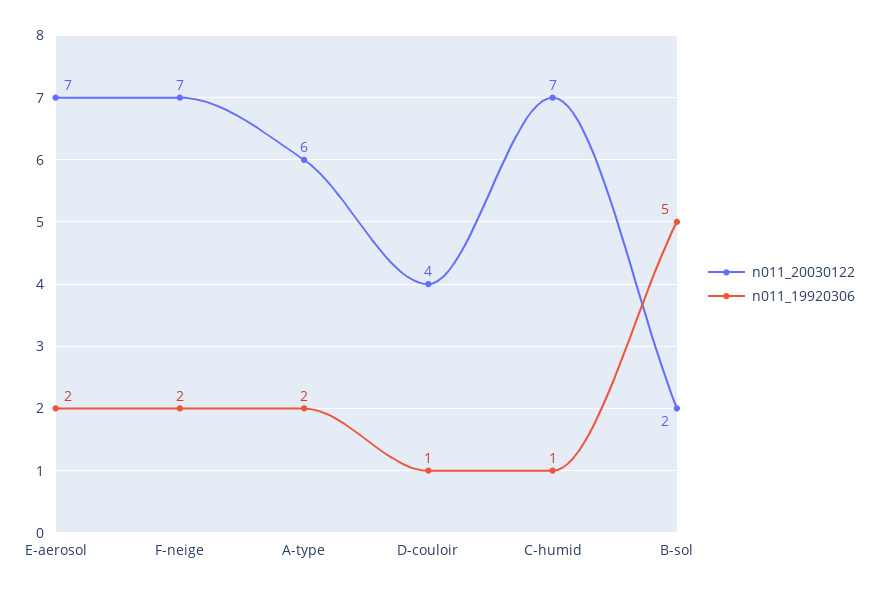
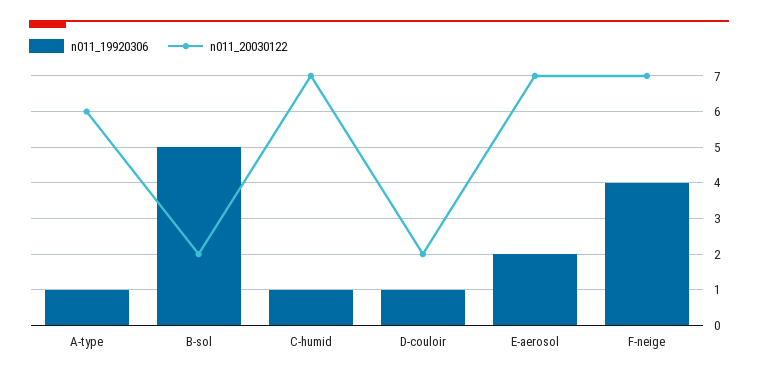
n011_19920306, F-neige: 2 -> 4
n011_19920306, A-type: 2 -> 1
n011_20030122, D-couloir: 4 -> 2

